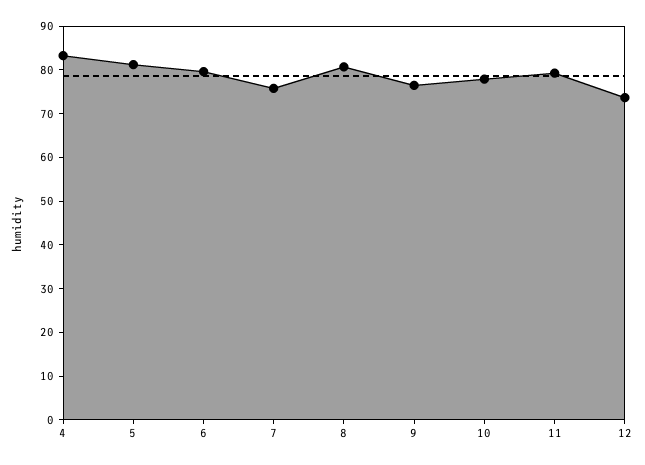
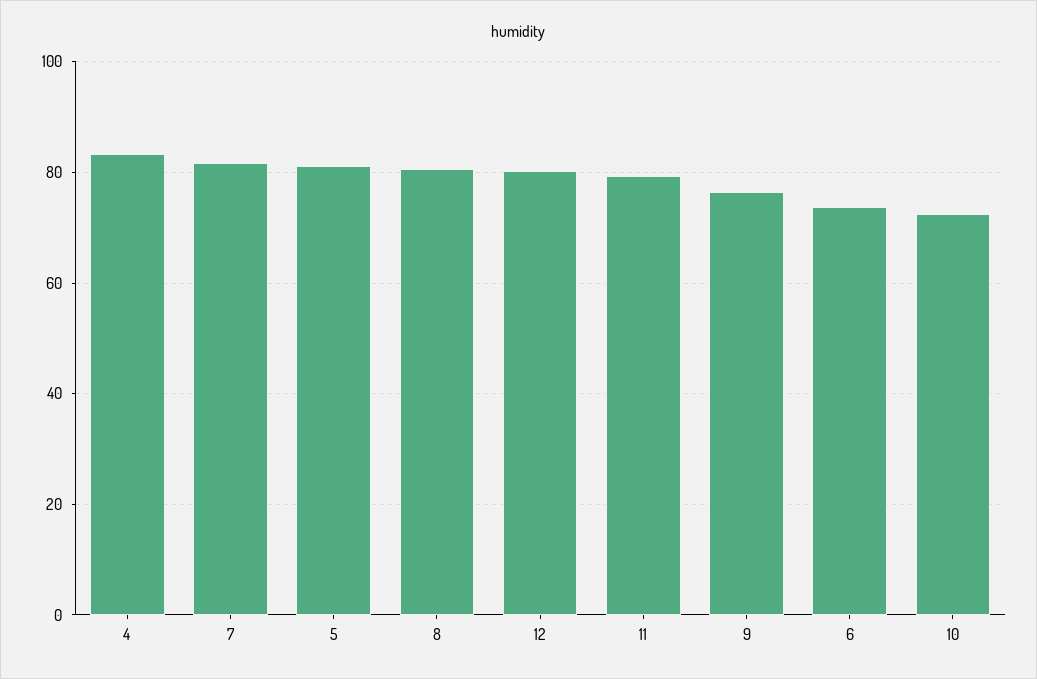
6: 80 -> 74
7: 76 -> 82
10: 78 -> 72
12: 74 -> 80

